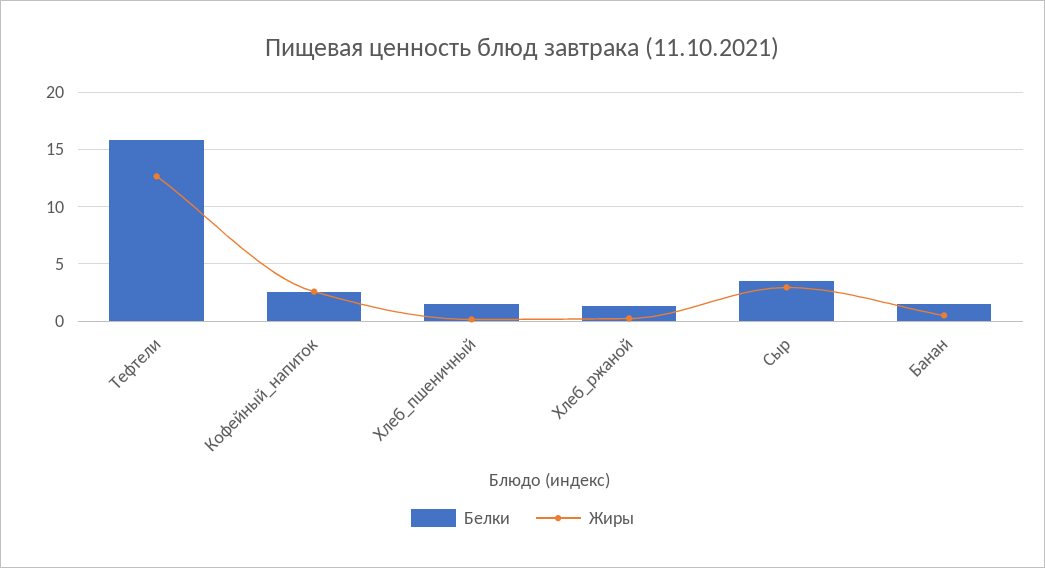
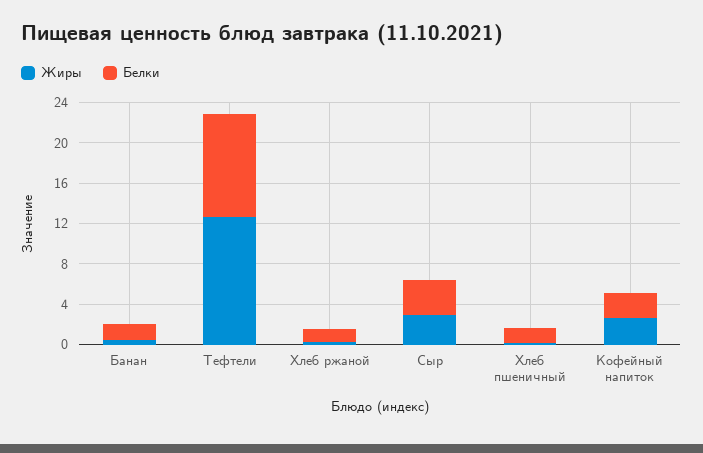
Белки, Тефтели: 16 -> 10

